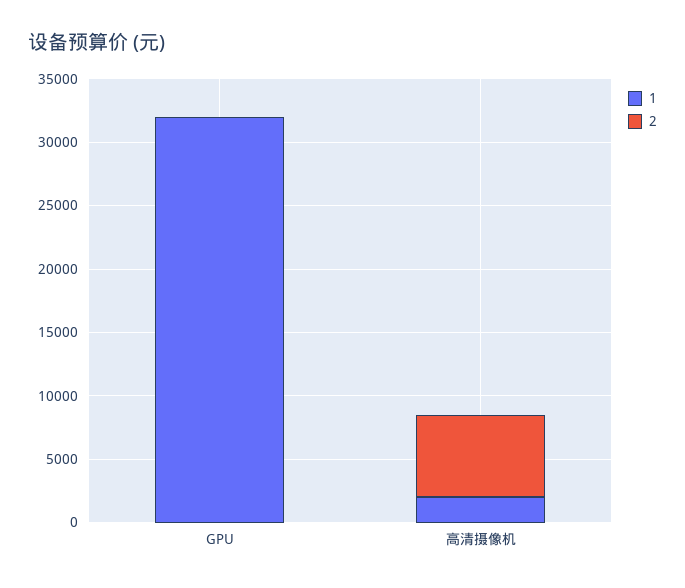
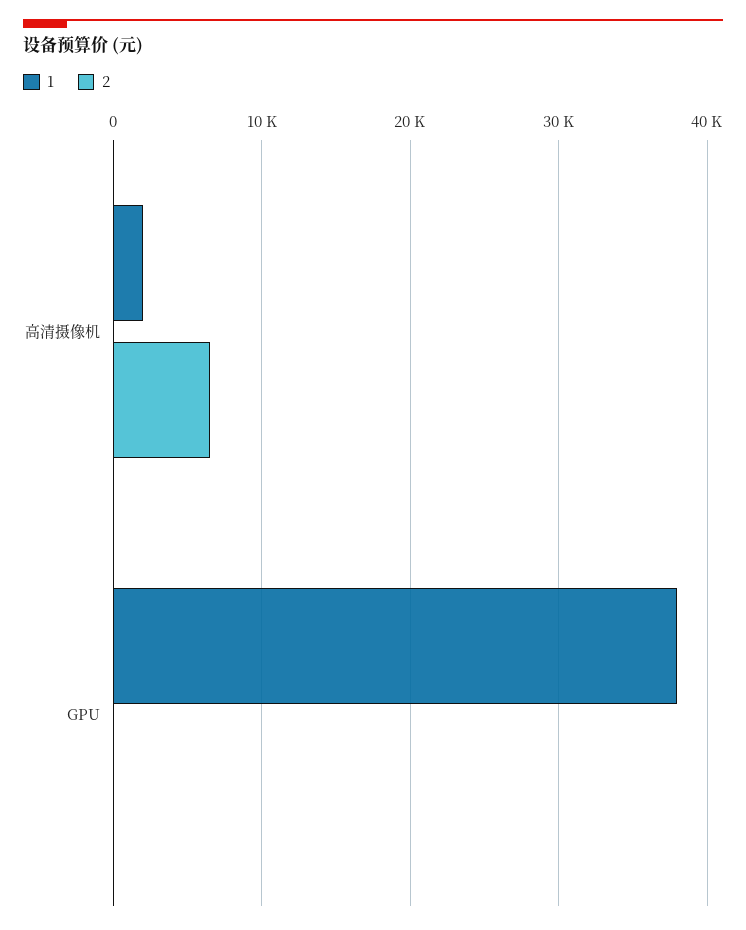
1, GPU: 32000 -> 38000

